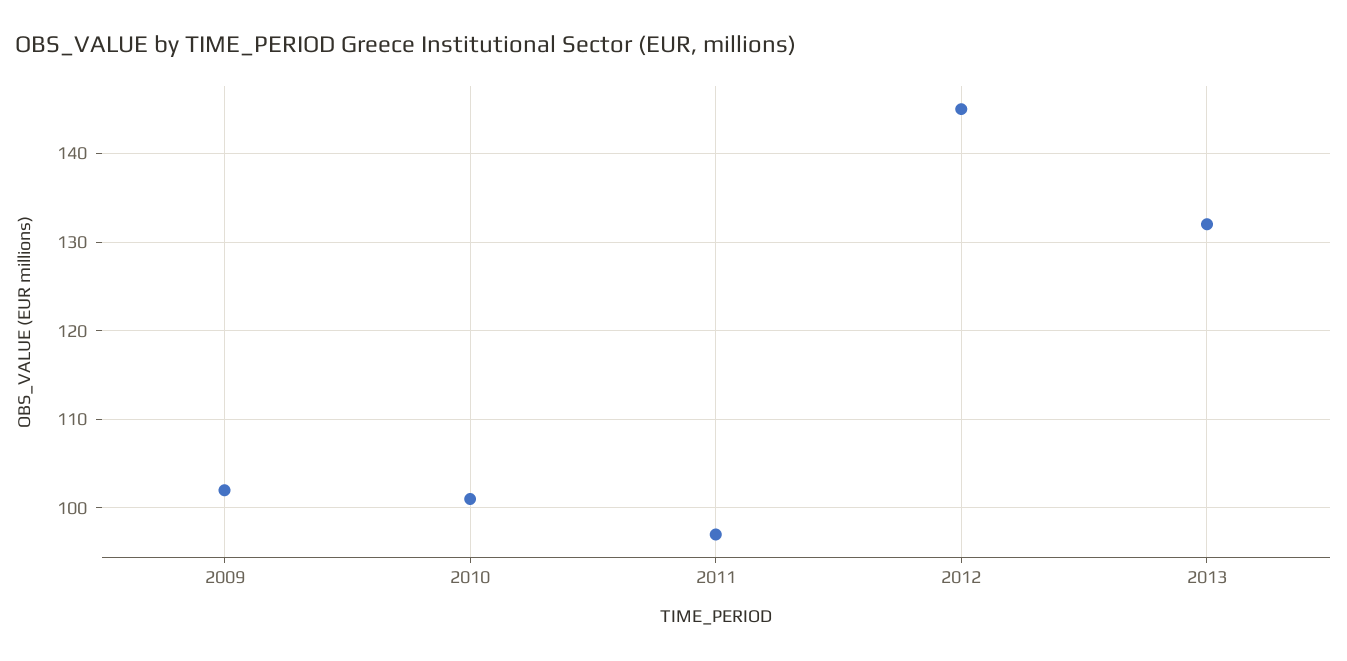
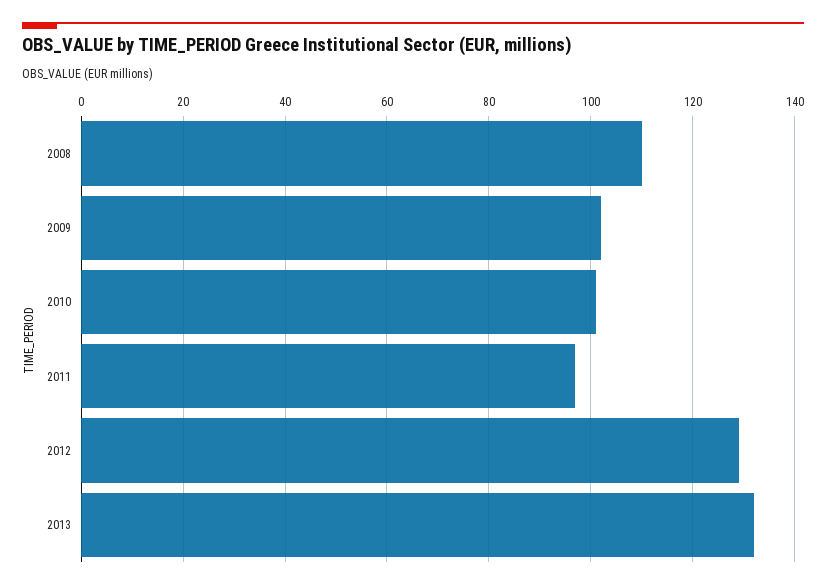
2012: 145 -> 130
2008: none -> 110

